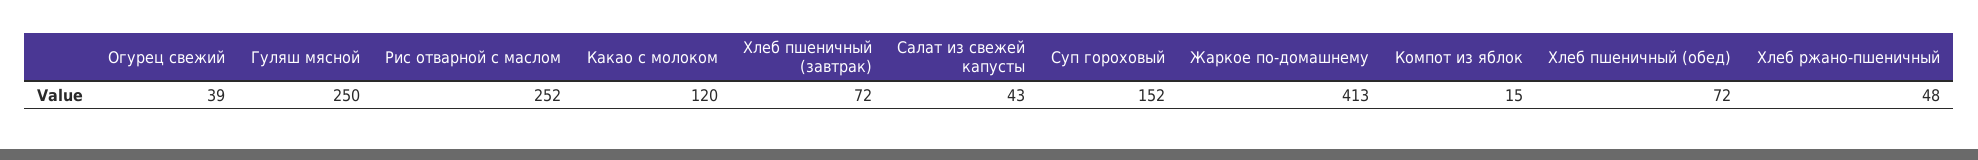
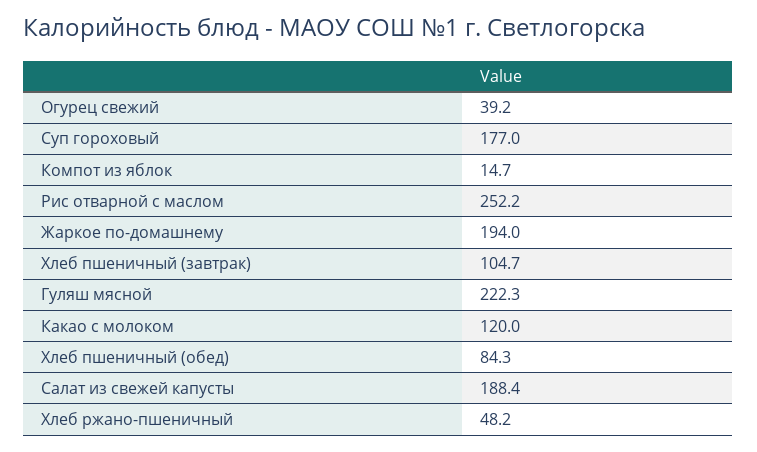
Гуляш мясной: 250 -> 222.3
Хлеб пшеничный (завтрак): 72 -> 104.7
Салат из свежей капусты: 43 -> 188.4
Суп гороховый: 152 -> 177
Жаркое по-домашнему: 413 -> 194
Хлеб пшеничный (обед): 72 -> 84.3

